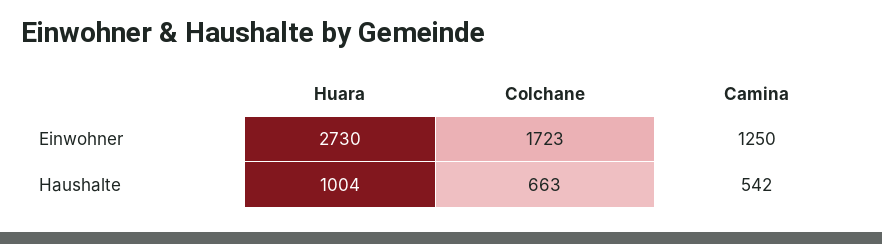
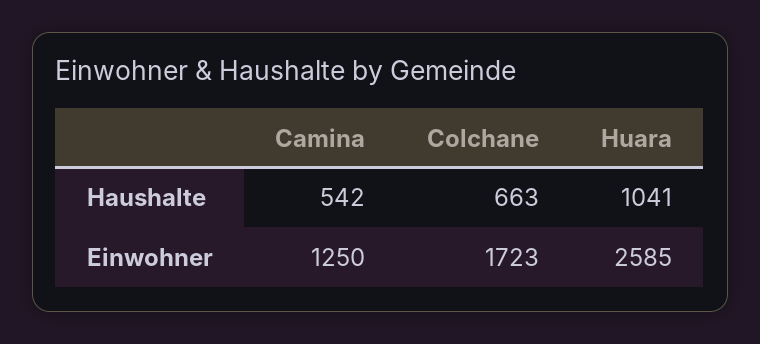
Huara, Einwohner: 2730 -> 2585
Huara, Haushalte: 1004 -> 1041

